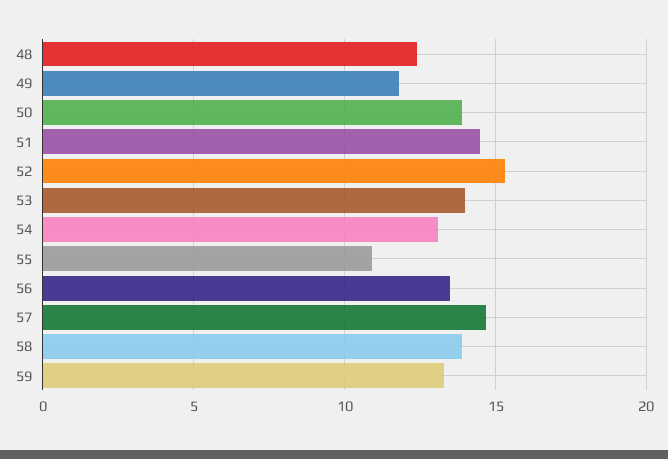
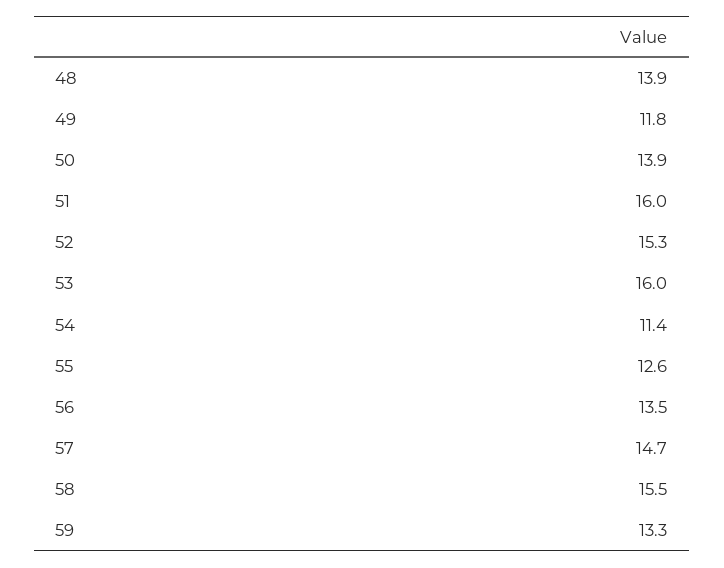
48: 12.5 -> 13.9
51: 14.5 -> 16
53: 14 -> 16
54: 13 -> 11.4
55: 11 -> 12.6
58: 14 -> 15.5

